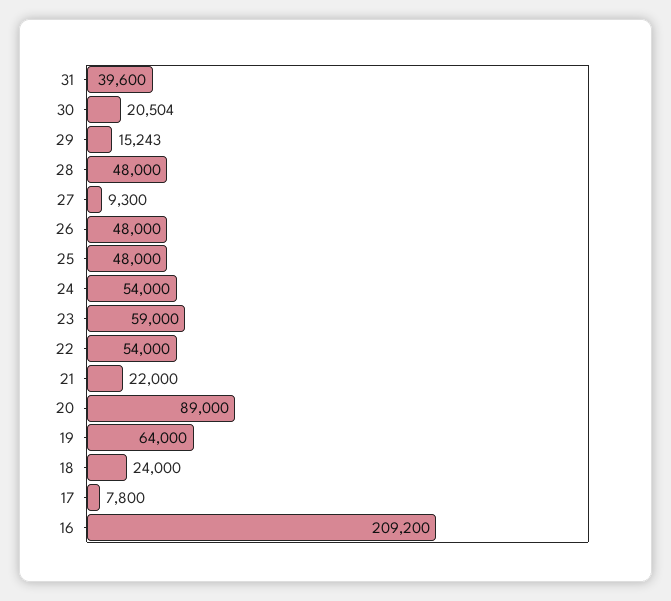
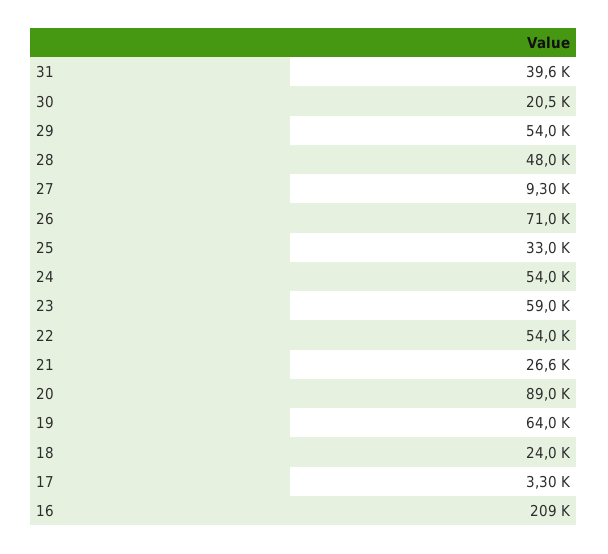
29: 15243 -> 54000
26: 48000 -> 71000
25: 48000 -> 33000
21: 22000 -> 26600
17: 7800 -> 3300

